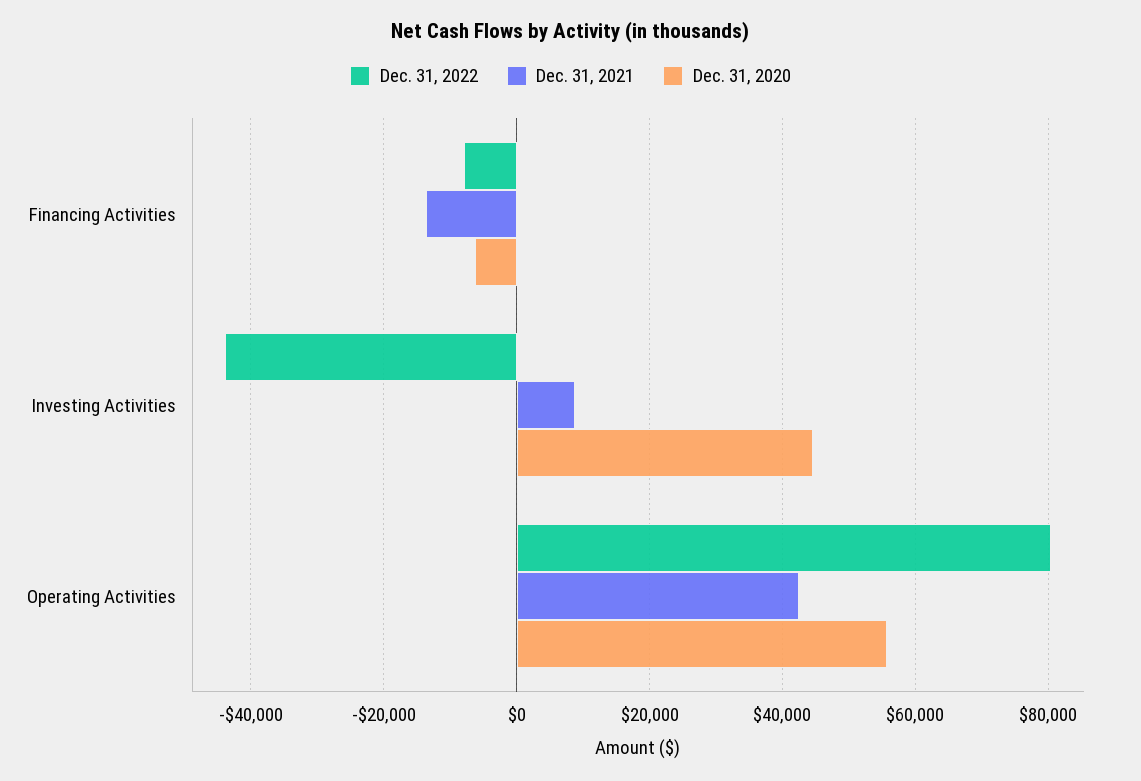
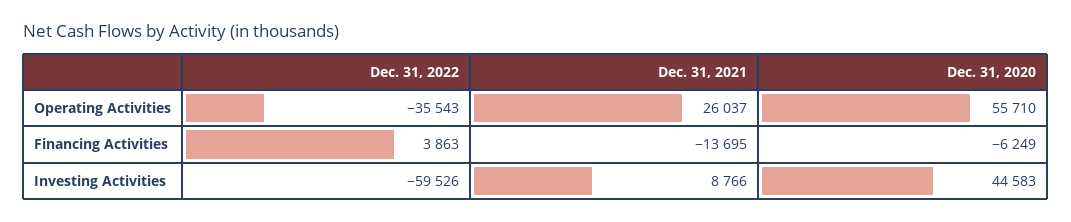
Dec. 31, 2022, Financing Activities: -8000 -> 3863
Dec. 31, 2022, Investing Activities: -44000 -> -59526
Dec. 31, 2022, Operating Activities: 80000 -> -35543
Dec. 31, 2021, Operating Activities: 42000 -> 26037

